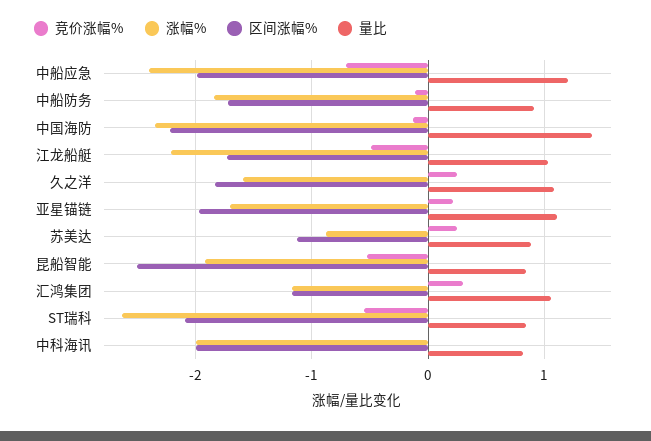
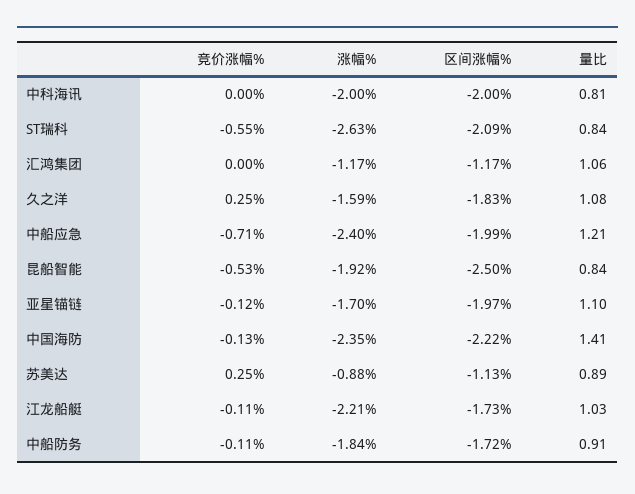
竞价涨幅%, 江龙船艇: -0.5 -> -0.11
竞价涨幅%, 亚星锚链: 0.2 -> -0.12
竞价涨幅%, 汇鸿集团: 0.3 -> 0

